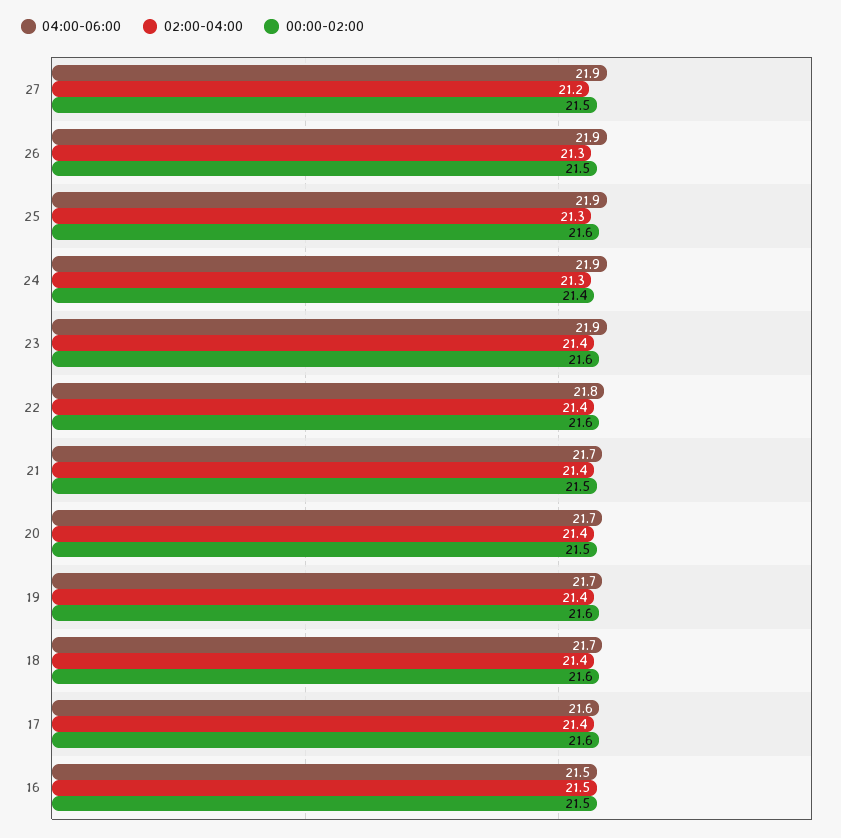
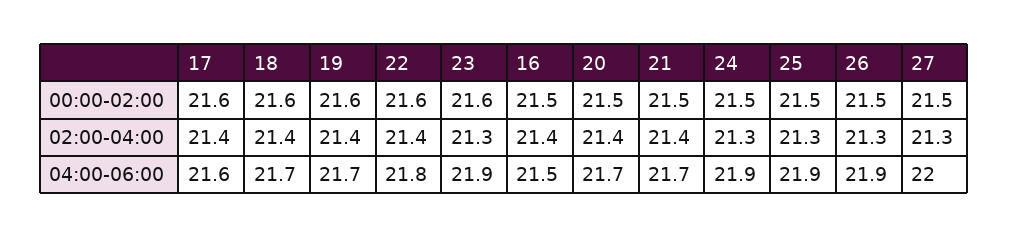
04:00-06:00, 27: 21.9 -> 22
02:00-04:00, 27: 21.2 -> 21.3
00:00-02:00, 25: 21.6 -> 21.5
00:00-02:00, 24: 21.4 -> 21.5
02:00-04:00, 23: 21.4 -> 21.3
02:00-04:00, 16: 21.5 -> 21.4

